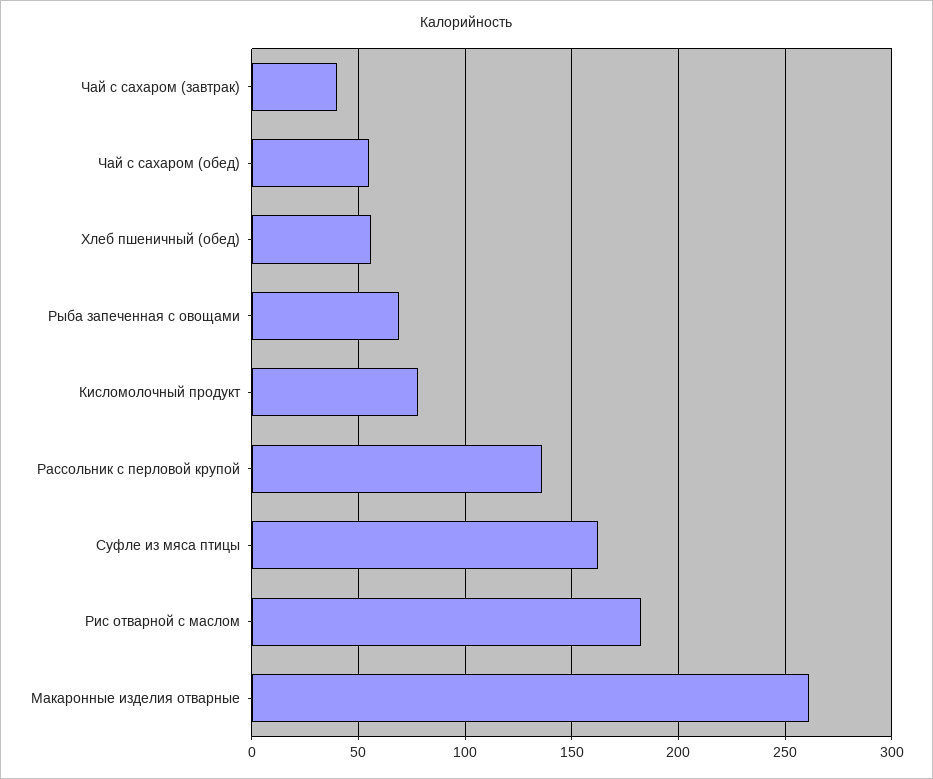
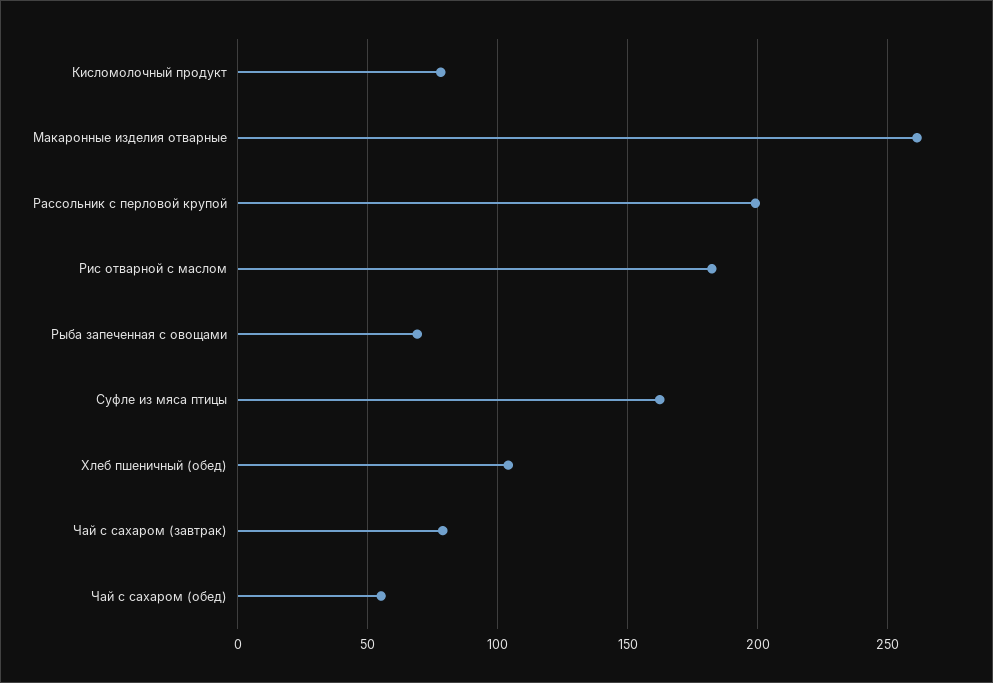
Чай с сахаром (завтрак): 40 -> 80
Хлеб пшеничный (обед): 55 -> 105
Рассольник с перловой крупой: 135 -> 200

